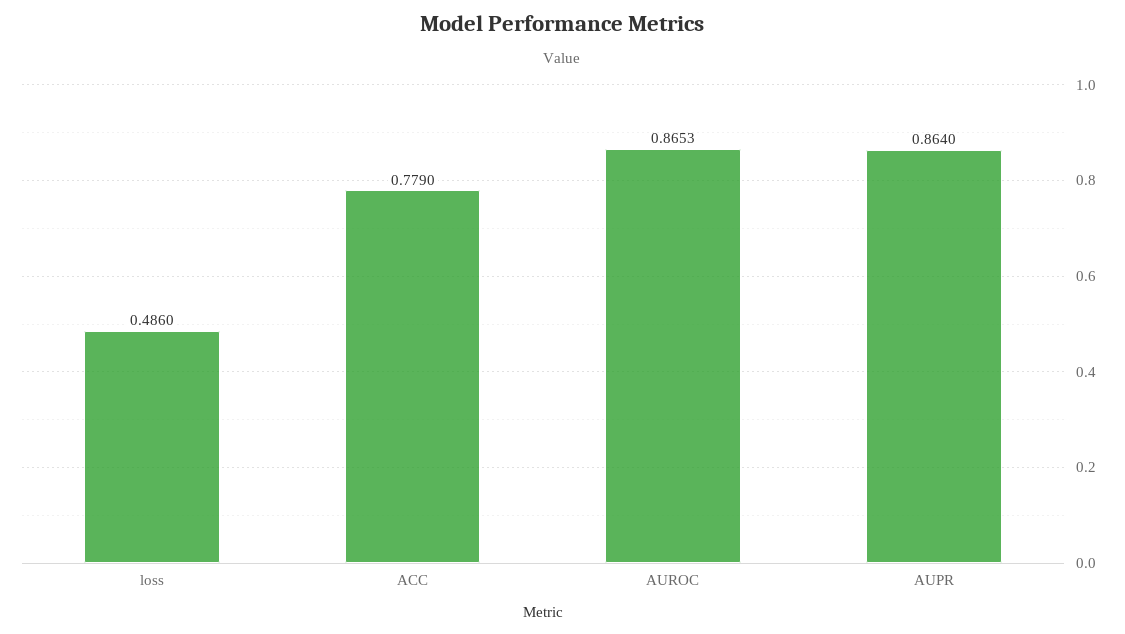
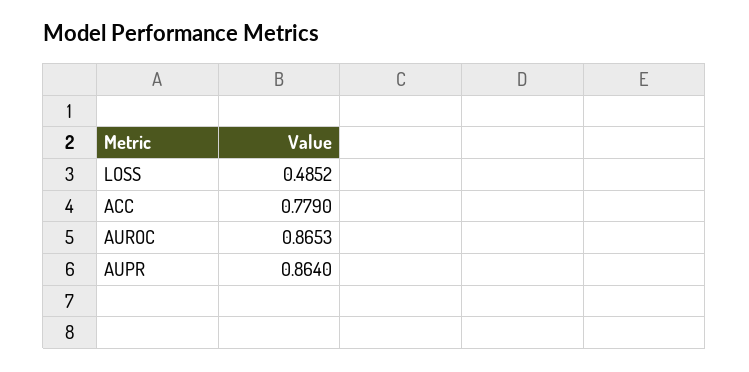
loss: 0.486 -> 0.4852

